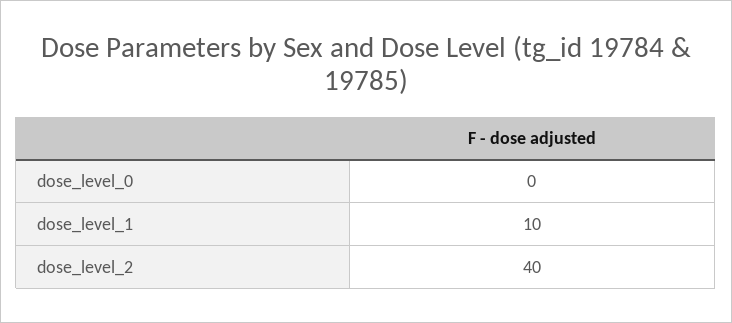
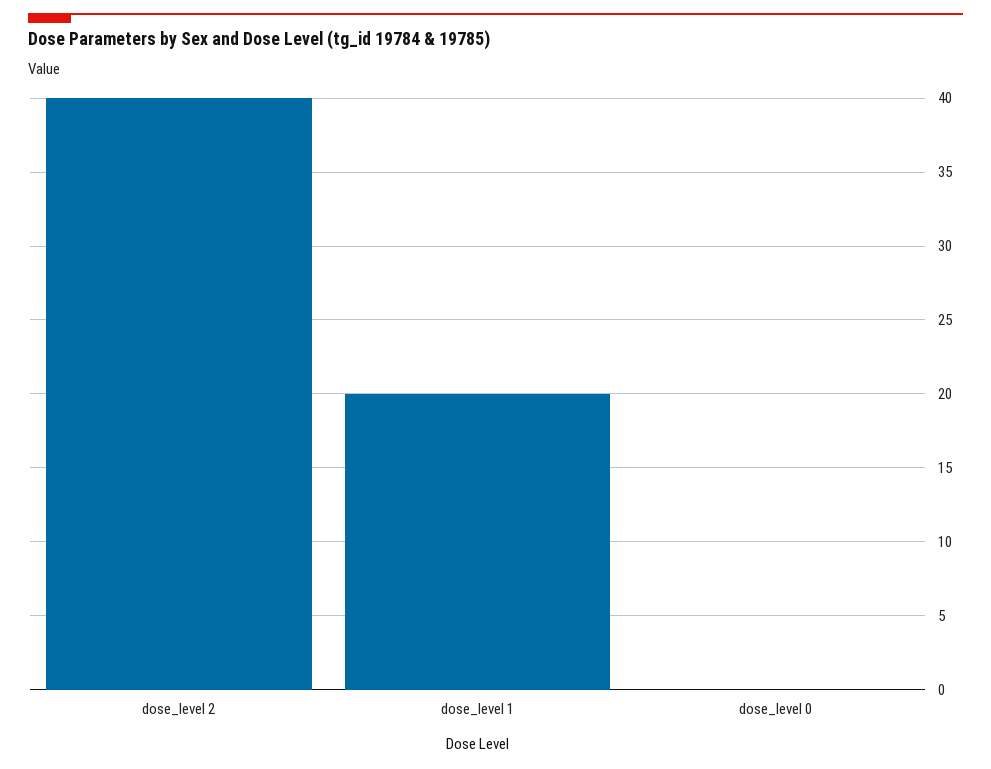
dose_level_1: 10 -> 20

